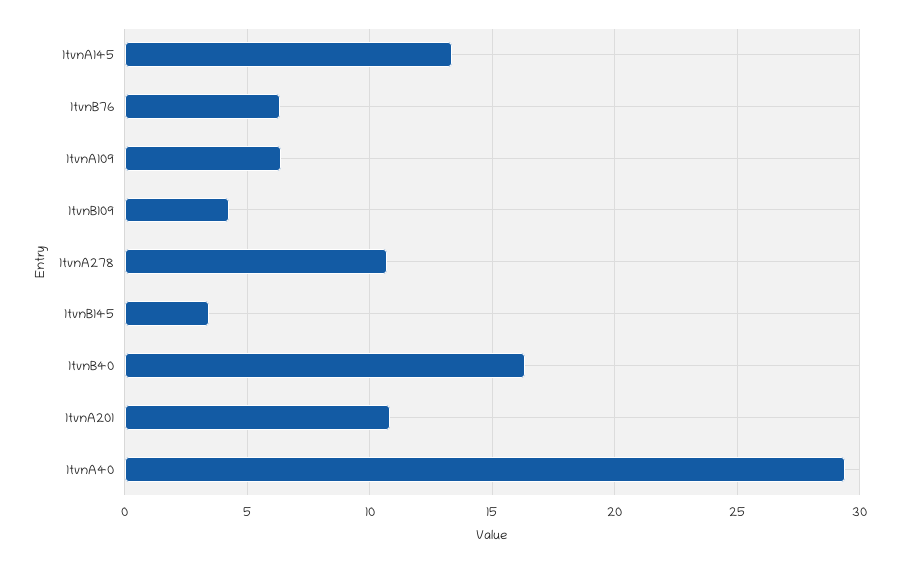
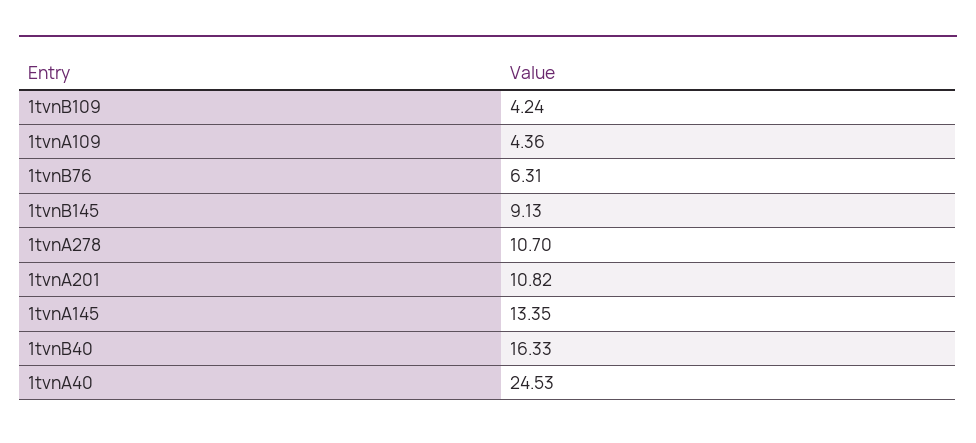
1tvnA109: 6.5 -> 4.36
1tvnB145: 3.5 -> 9.13
1tvnA40: 29.5 -> 24.53

